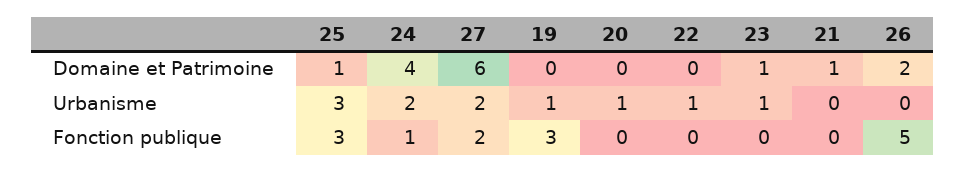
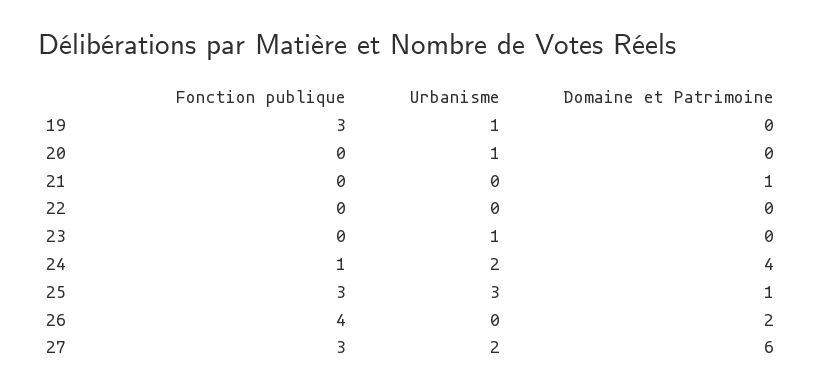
23, Domaine et Patrimoine: 1 -> 0
22, Urbanisme: 1 -> 0
27, Fonction publique: 2 -> 3
26, Fonction publique: 5 -> 4

